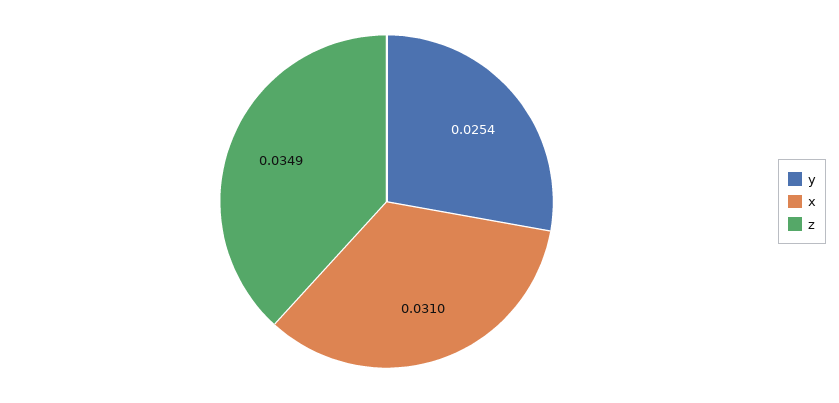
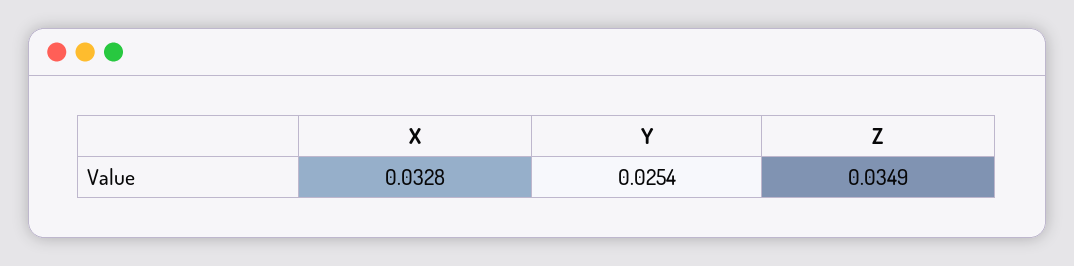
x: 0.031 -> 0.0328

